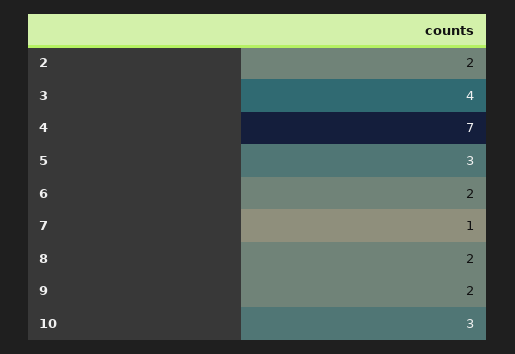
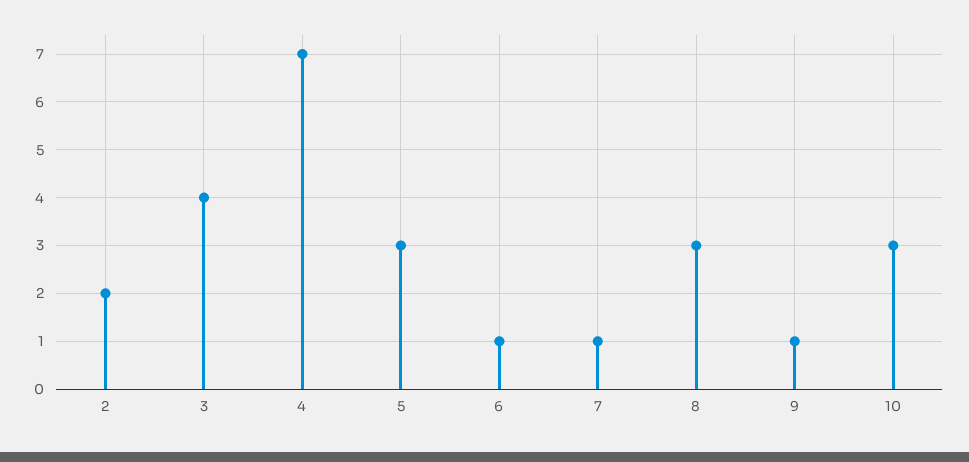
6: 2 -> 1
8: 2 -> 3
9: 2 -> 1

